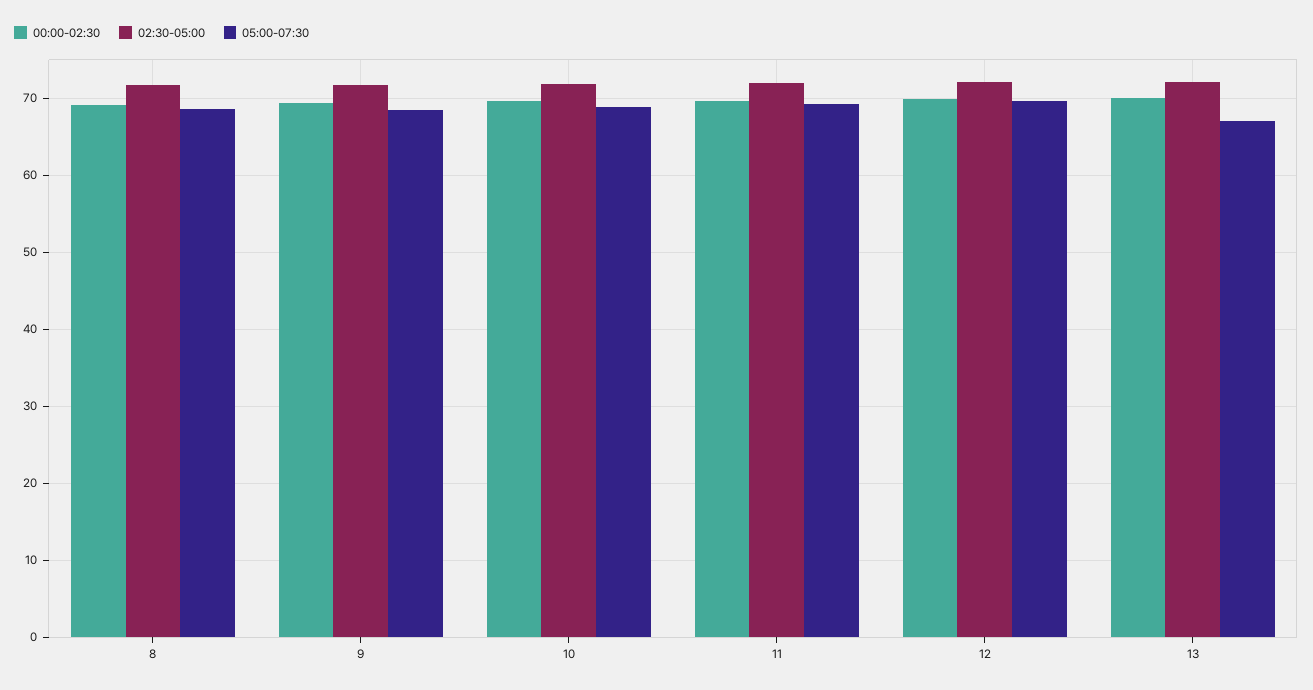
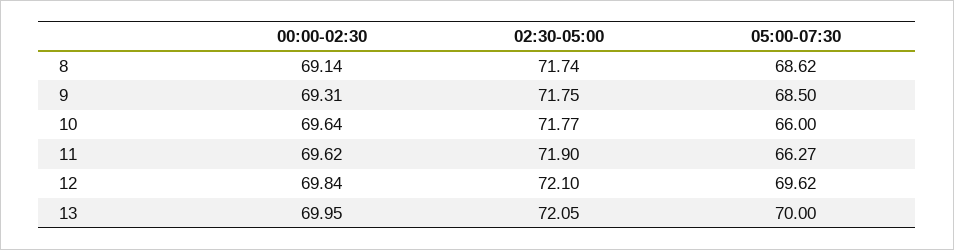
05:00-07:30, 10: 69 -> 66
05:00-07:30, 11: 69 -> 66.27
05:00-07:30, 13: 67 -> 70

